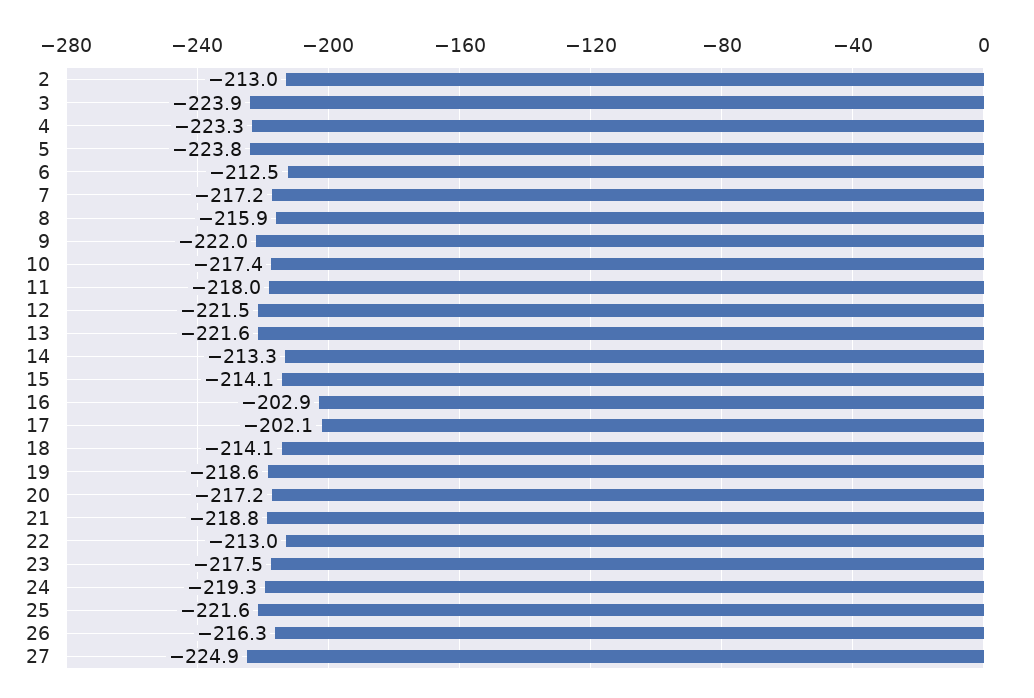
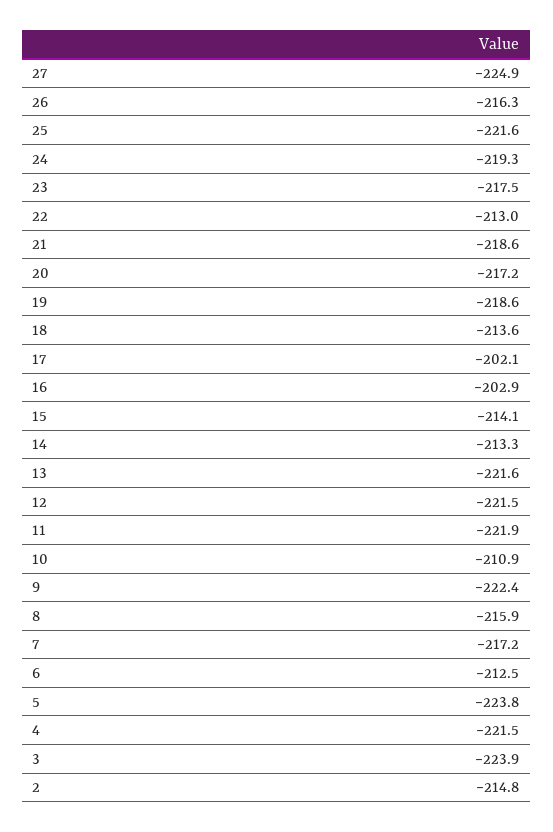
2: -213 -> -214.8
4: -223.3 -> -221.5
9: -222 -> -222.4
10: -217.4 -> -210.9
11: -218 -> -221.9
18: -214.1 -> -213.6
21: -218.8 -> -218.6

